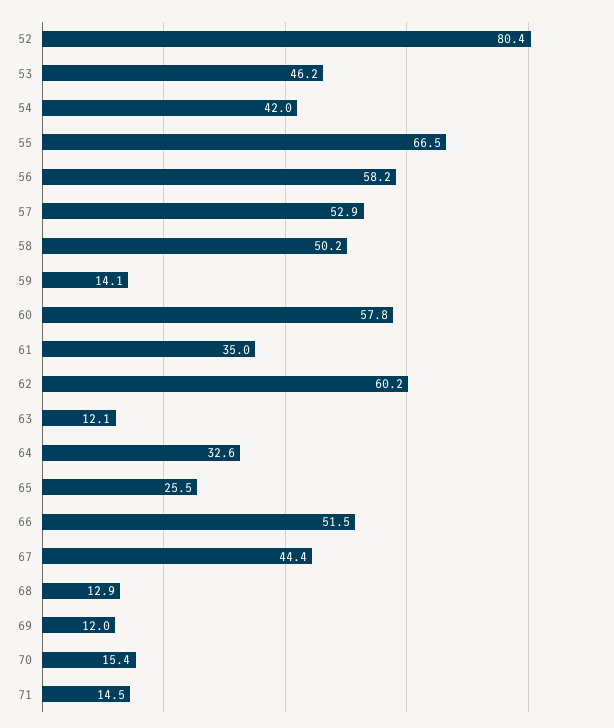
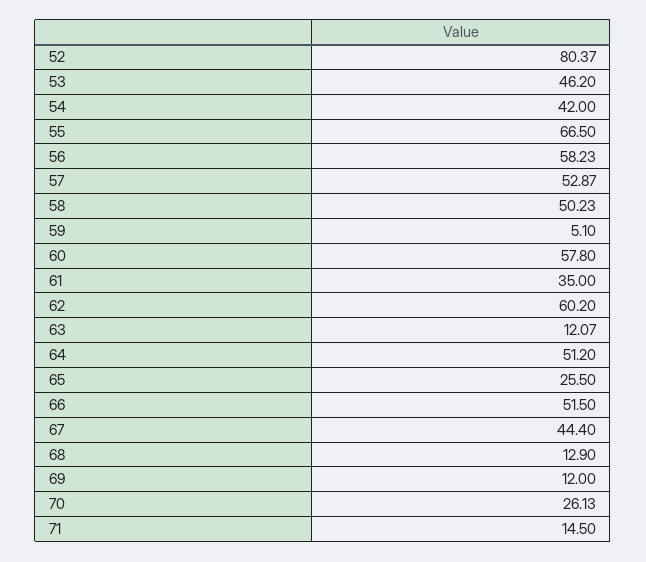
59: 14.1 -> 5.1
64: 32.6 -> 51.2
70: 15.4 -> 26.13

